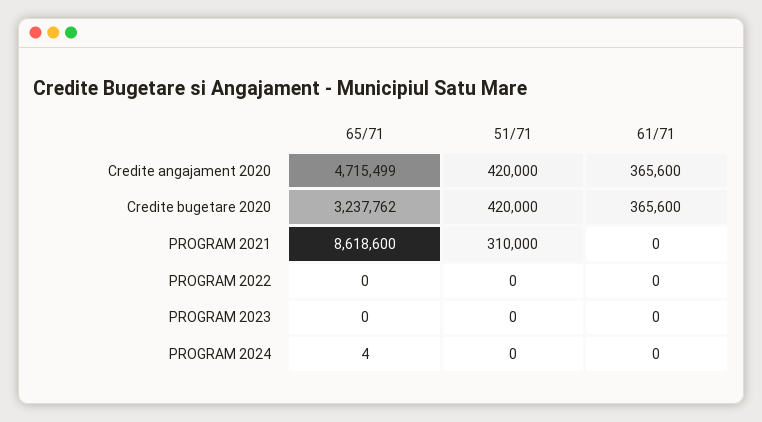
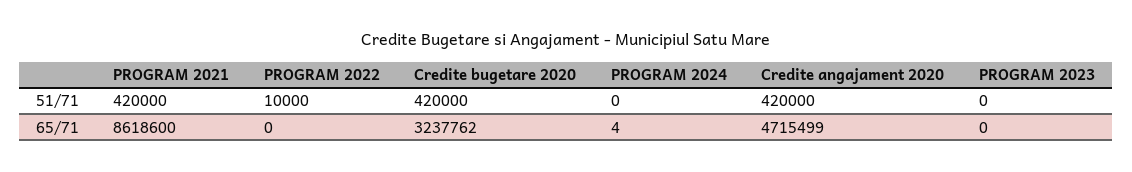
61/71, Credite angajament 2020: 365600 -> none
61/71, Credite bugetare 2020: 365600 -> none
51/71, PROGRAM 2021: 310000 -> 420000
61/71, PROGRAM 2021: 0 -> none
51/71, PROGRAM 2022: 0 -> 10000
61/71, PROGRAM 2022: 0 -> none
61/71, PROGRAM 2023: 0 -> none
61/71, PROGRAM 2024: 0 -> none

